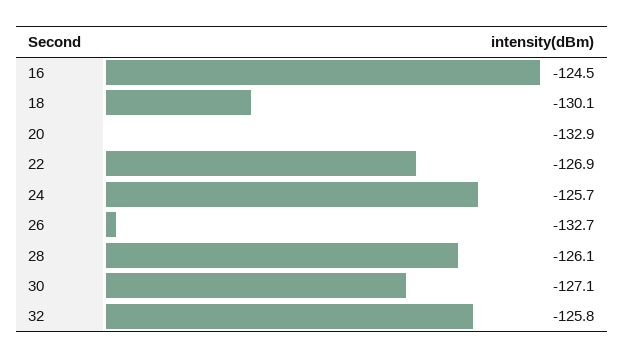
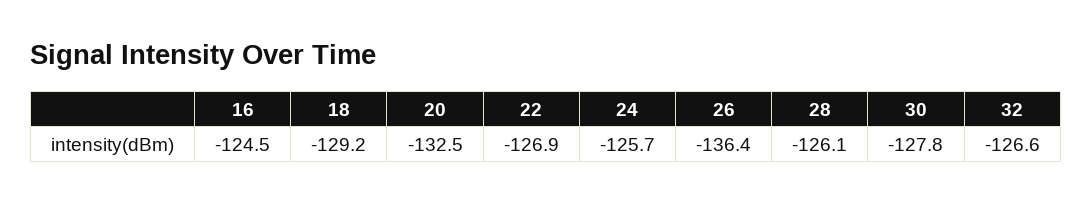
18: -130.1 -> -129.2
20: -132.9 -> -132.5
26: -132.7 -> -136.4
30: -127.1 -> -127.8
32: -125.8 -> -126.6

